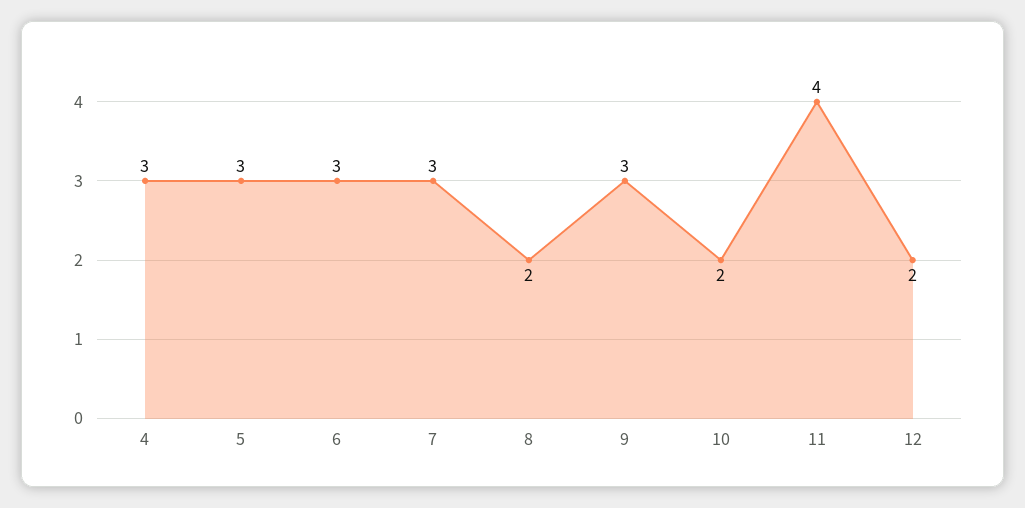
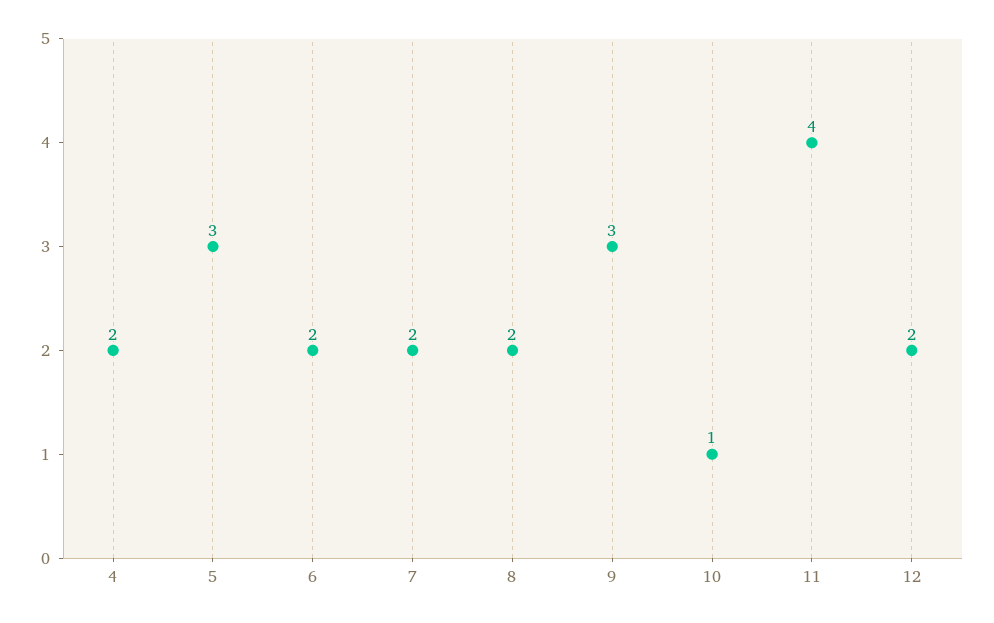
4: 3 -> 2
6: 3 -> 2
7: 3 -> 2
10: 2 -> 1

